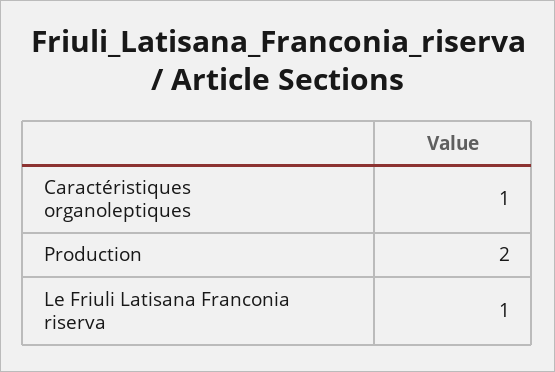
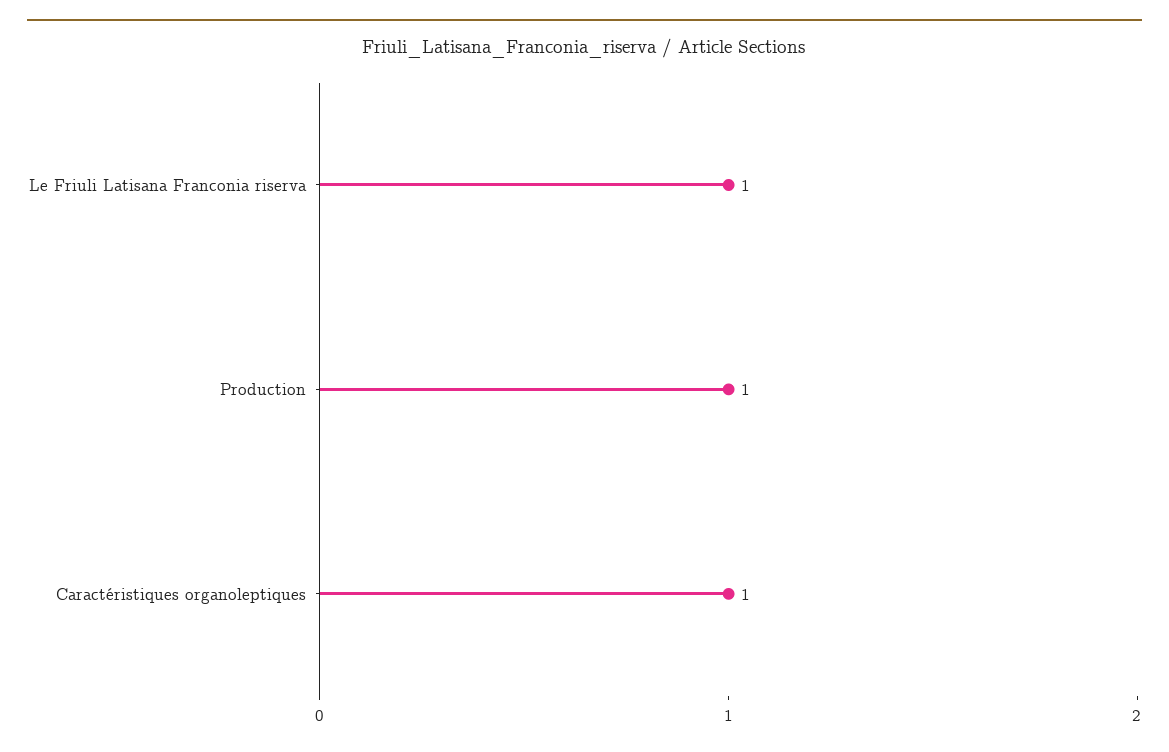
Production: 2 -> 1

